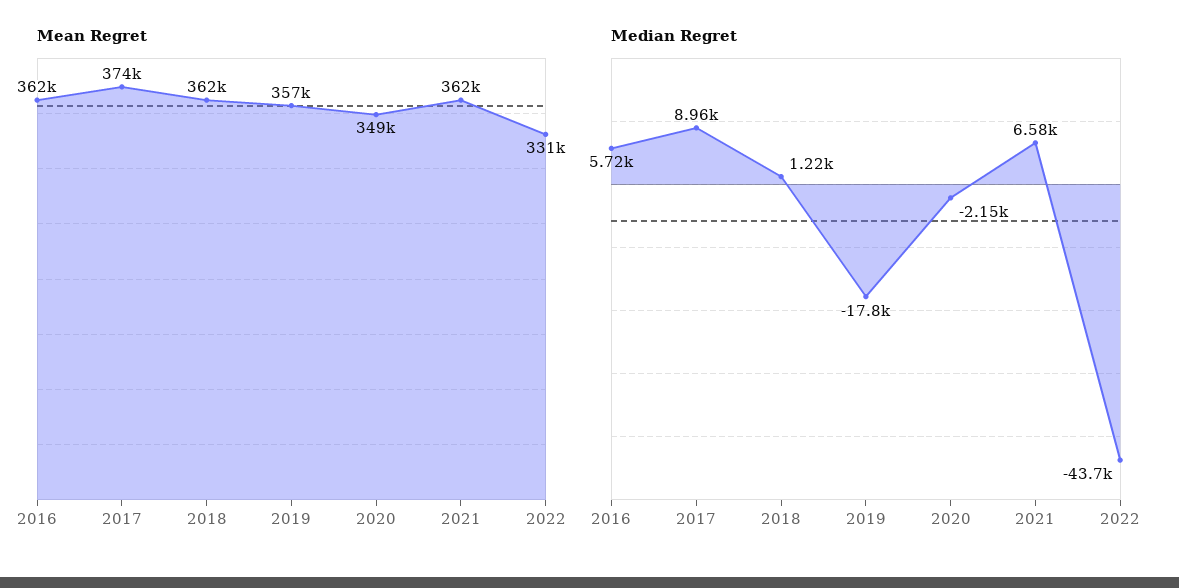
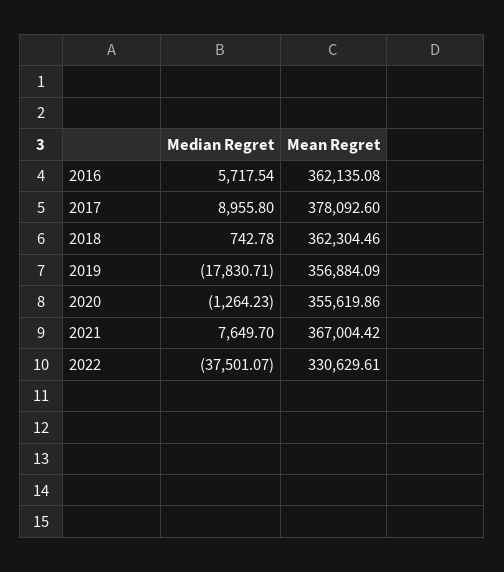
Mean Regret, 2017: 374000 -> 378092.6
Mean Regret, 2020: 349000 -> 355619.86
Mean Regret, 2021: 362000 -> 367004.42
Median Regret, 2018: 1220 -> 742.78
Median Regret, 2020: -2150 -> -1264.23
Median Regret, 2021: 6580 -> 7649.7
Median Regret, 2022: -43700 -> -37501.07

